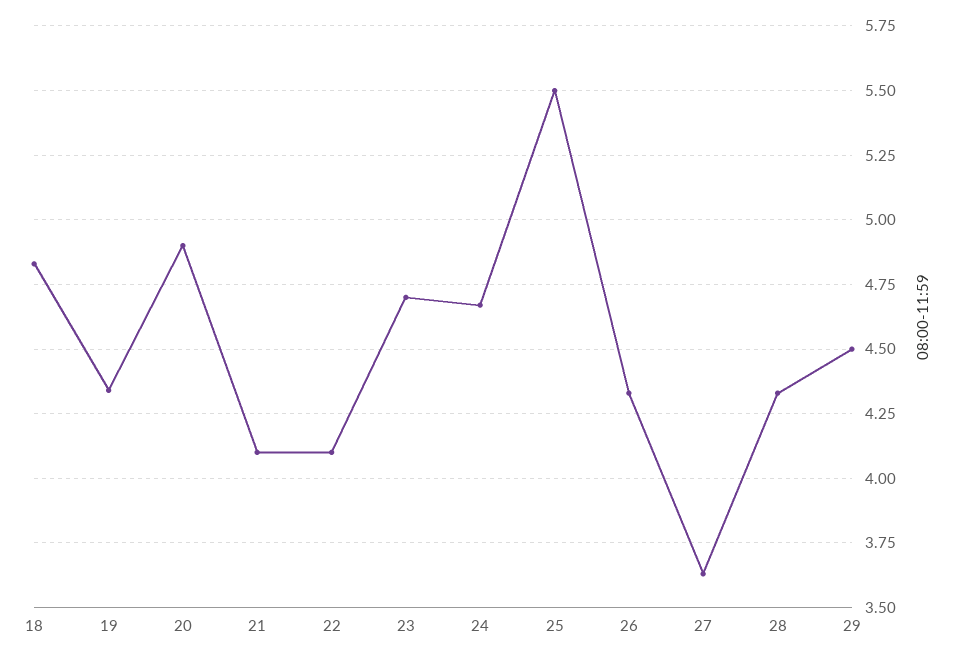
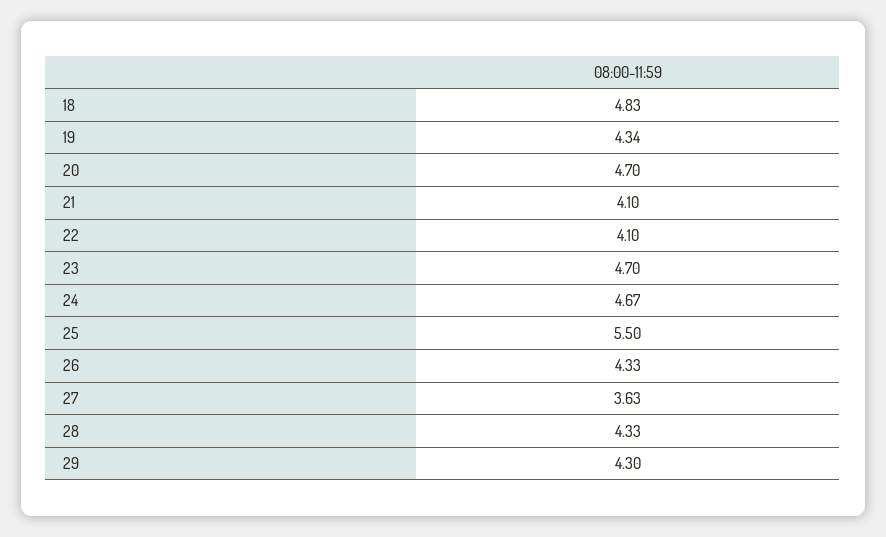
20: 4.9 -> 4.7
29: 4.5 -> 4.3

